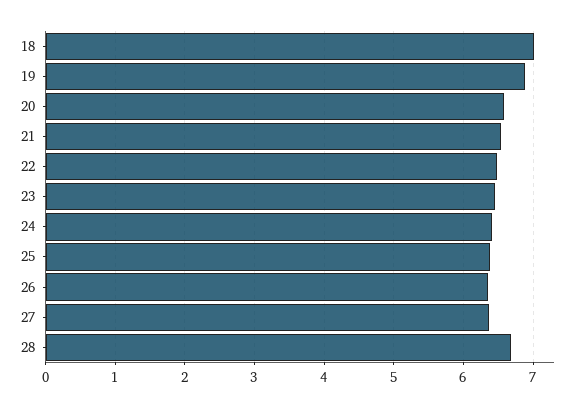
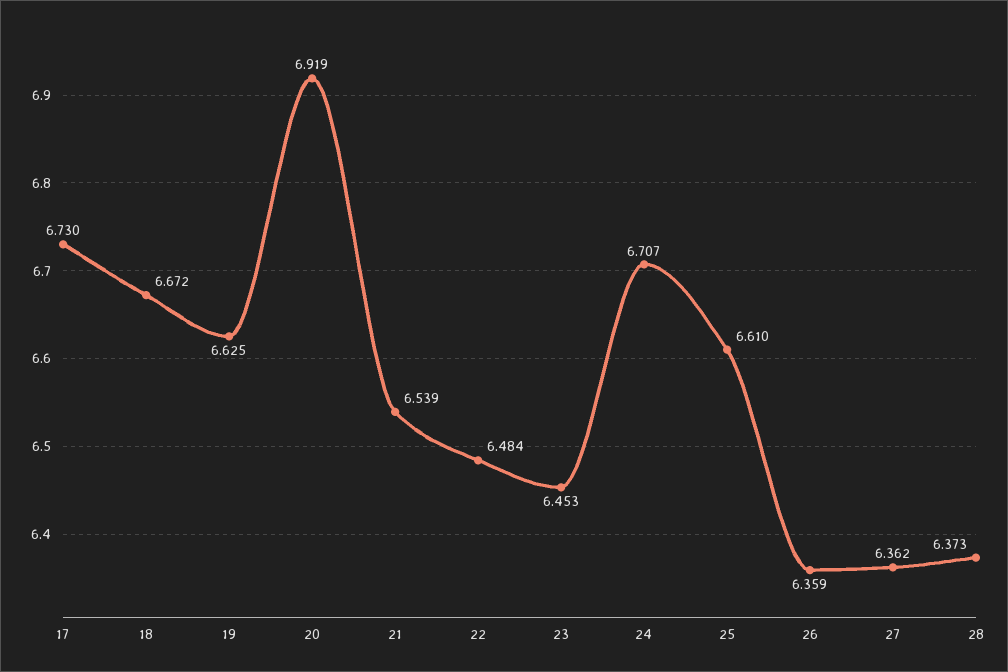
18: 7 -> 6.672
19: 6.9 -> 6.625
20: 6.6 -> 6.919
24: 6.4 -> 6.707
25: 6.4 -> 6.61
28: 6.7 -> 6.373
17: none -> 6.73

